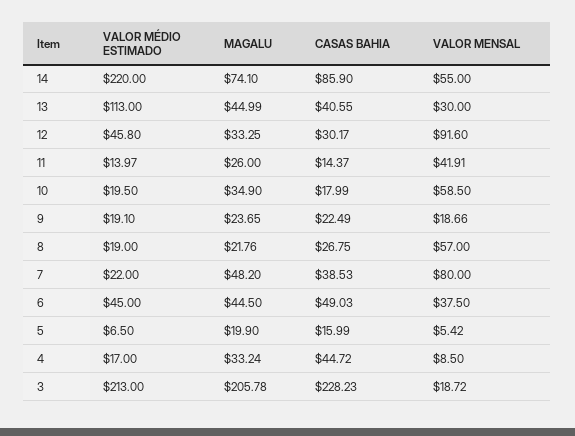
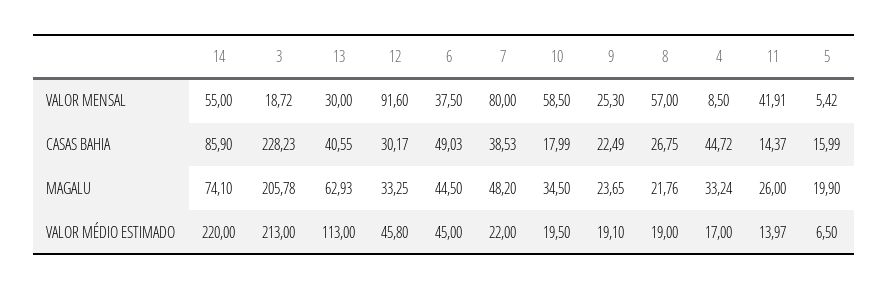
MAGALU, 13: 44.99 -> 62.93
MAGALU, 10: 34.9 -> 34.5
VALOR MENSAL, 9: 18.66 -> 25.3

